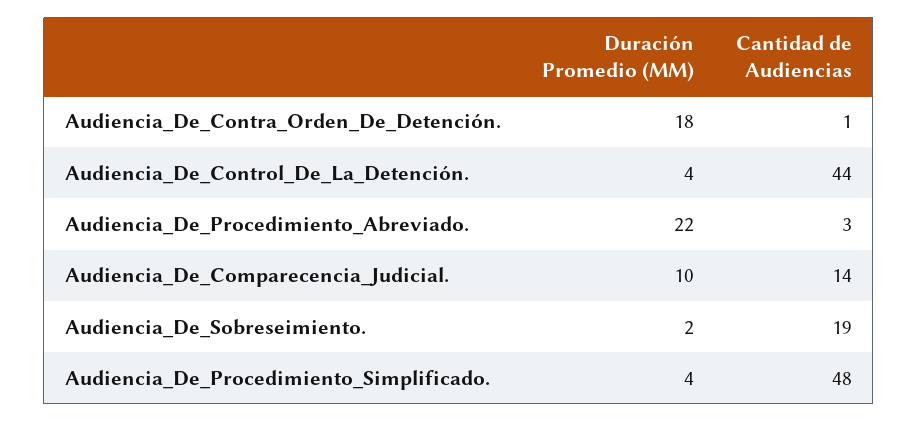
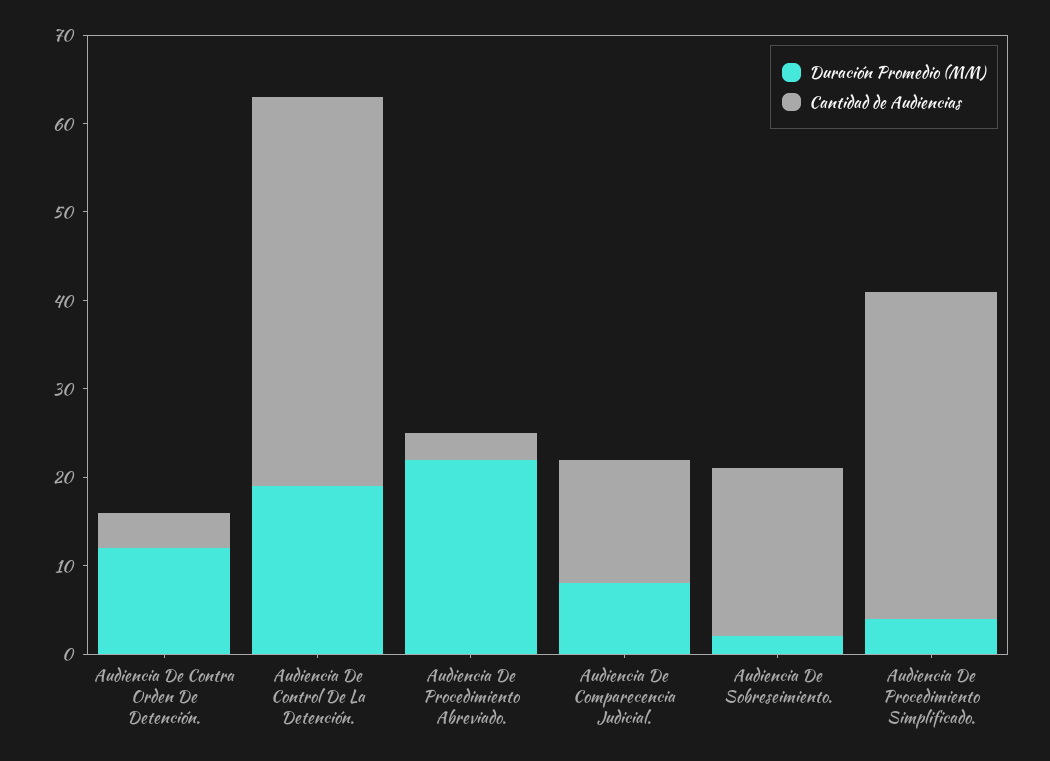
Duración Promedio (MM), Audiencia_De_Contra_Orden_De_Detención.: 18 -> 12
Cantidad de Audiencias, Audiencia_De_Contra_Orden_De_Detención.: 1 -> 4
Duración Promedio (MM), Audiencia_De_Control_De_La_Detención.: 4 -> 19
Duración Promedio (MM), Audiencia_De_Comparecencia_Judicial.: 10 -> 8
Cantidad de Audiencias, Audiencia_De_Procedimiento_Simplificado.: 48 -> 37

